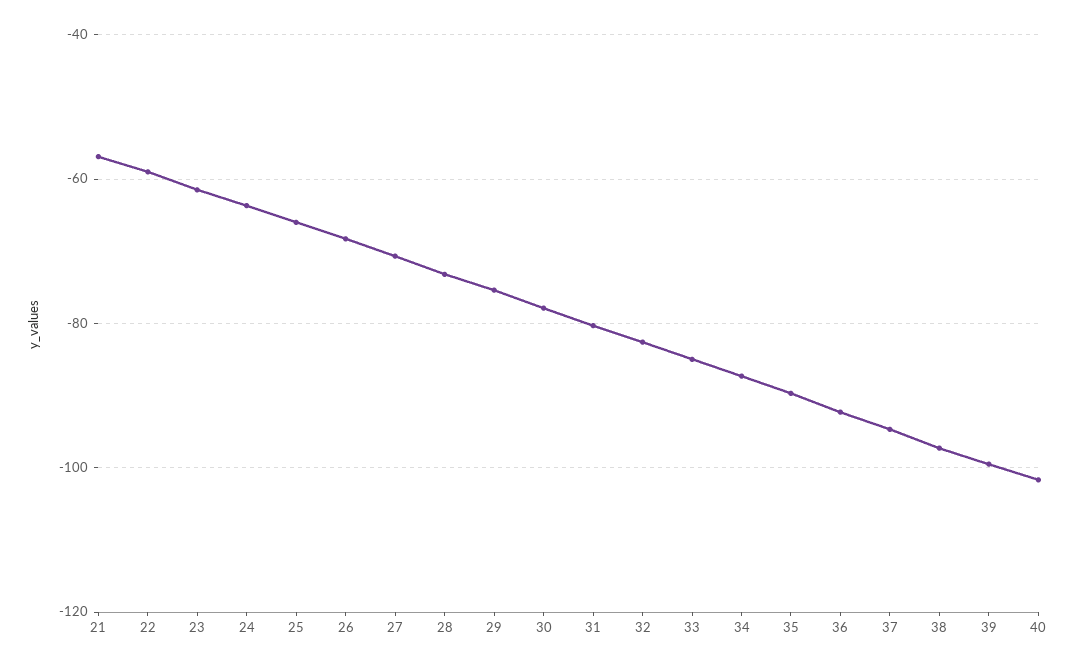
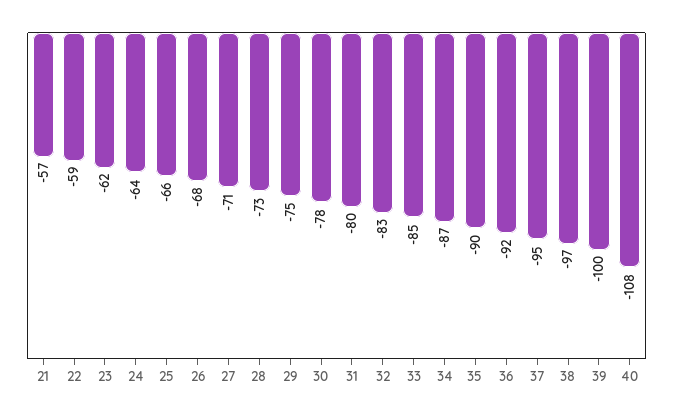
40: -102 -> -108

